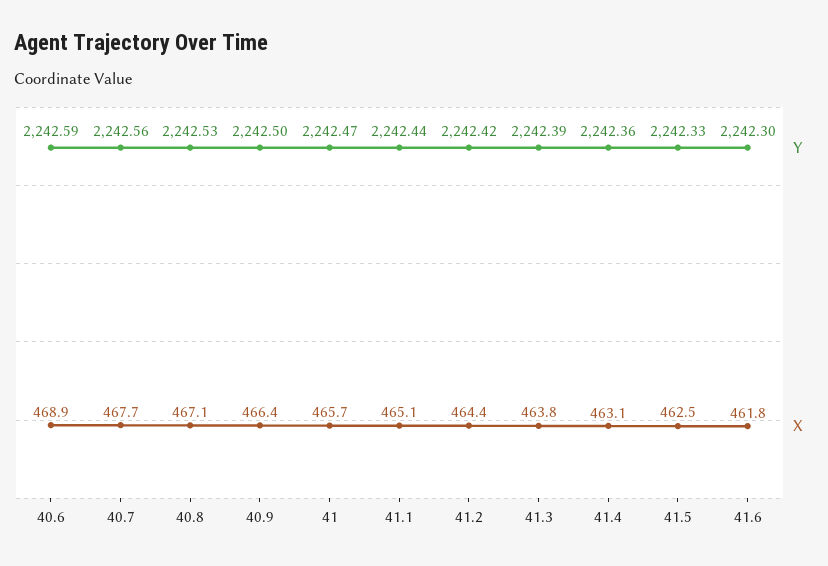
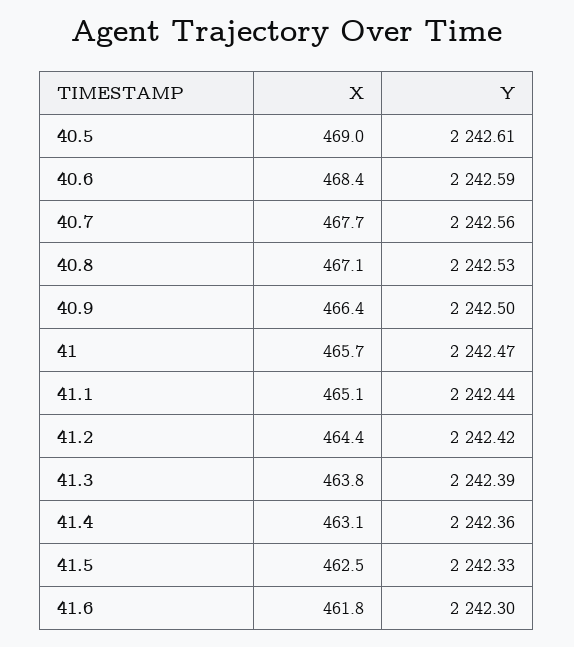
X, 40.6: 468.9 -> 468.4
X, 40.5: none -> 469
Y, 40.5: none -> 2242.61

